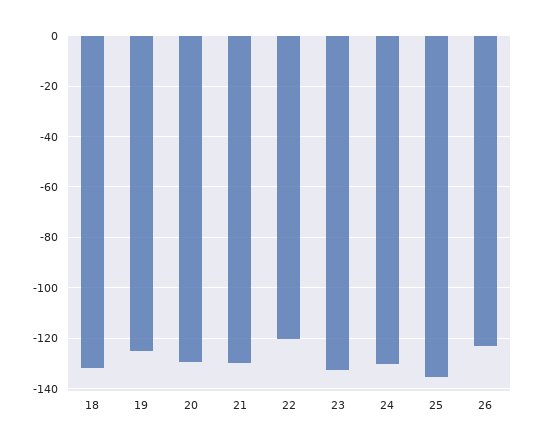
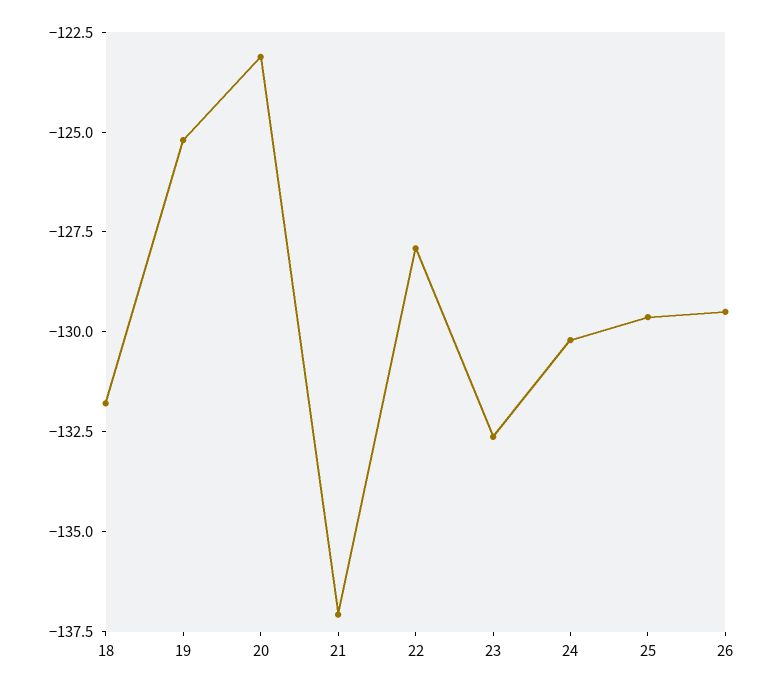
20: -130 -> -123
21: -130 -> -137
22: -120 -> -128
25: -135 -> -129.5
26: -122.5 -> -129.5

